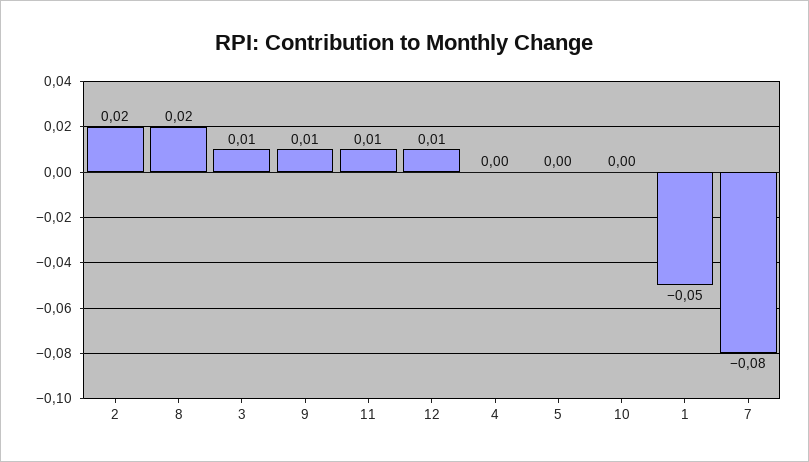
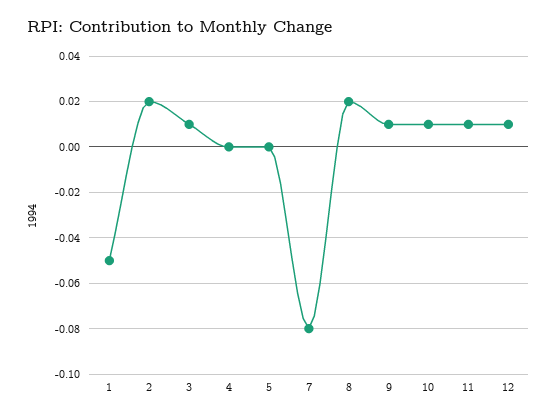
10: 0 -> 0.01

